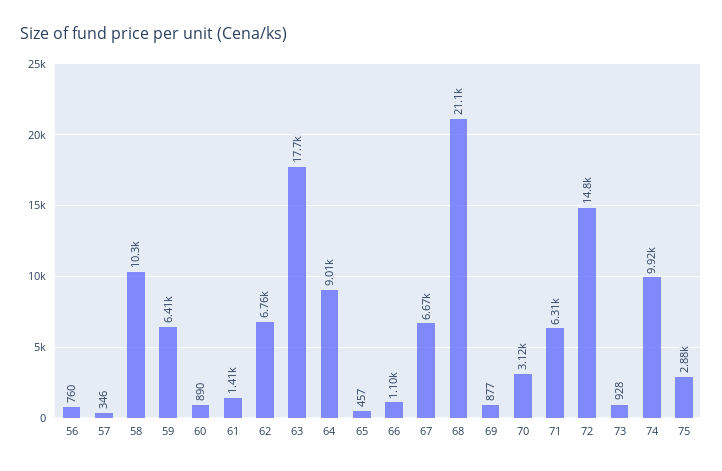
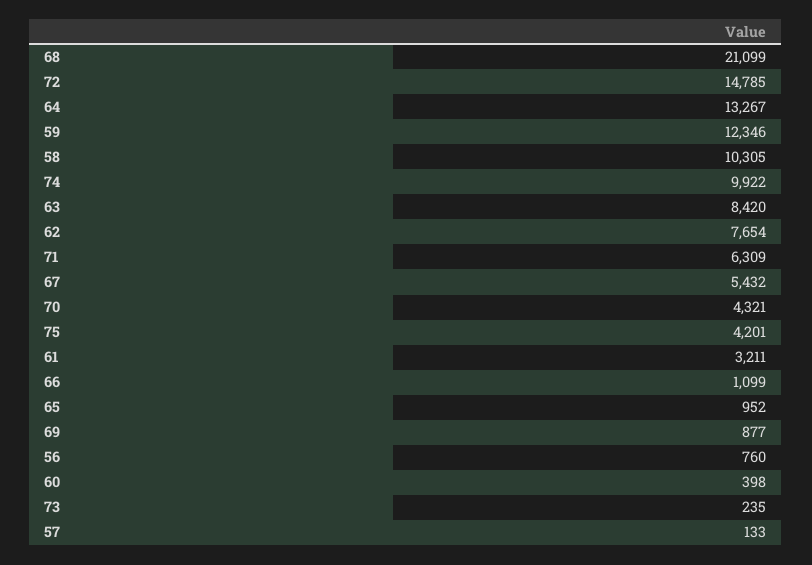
57: 346 -> 133
59: 6410 -> 12346
60: 890 -> 398
61: 1410 -> 3211
62: 6760 -> 7654
63: 17700 -> 8420
64: 9010 -> 13267
65: 457 -> 952
67: 6670 -> 5432
70: 3120 -> 4321
73: 928 -> 235
75: 2880 -> 4201

